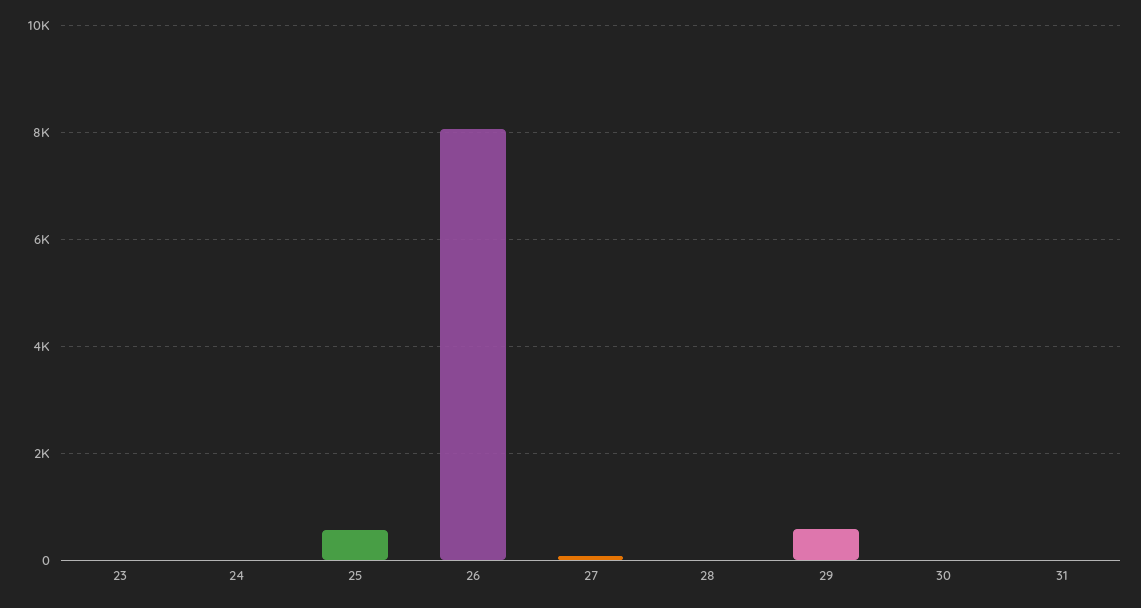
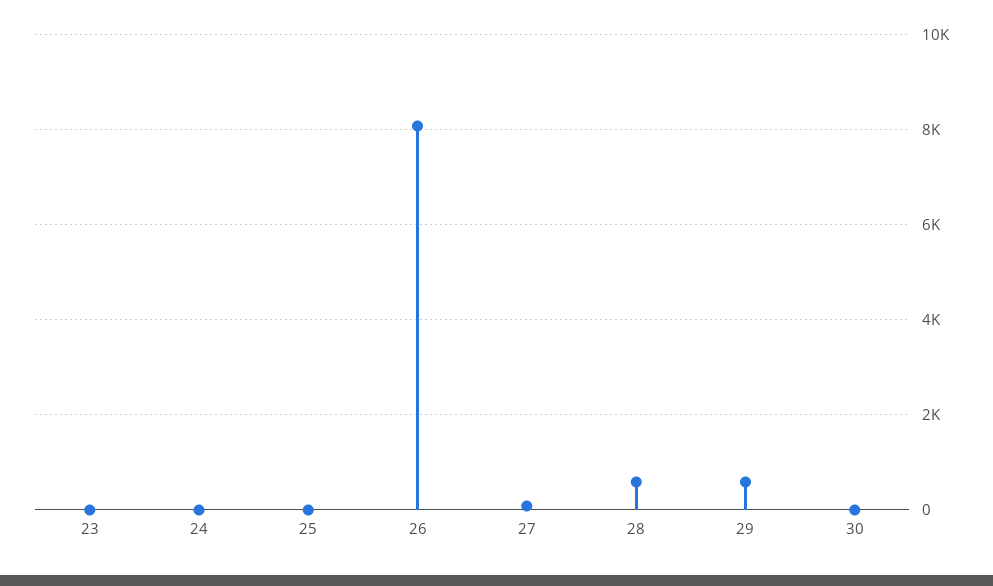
25: 600 -> 0
28: 0 -> 600
31: 0 -> none

